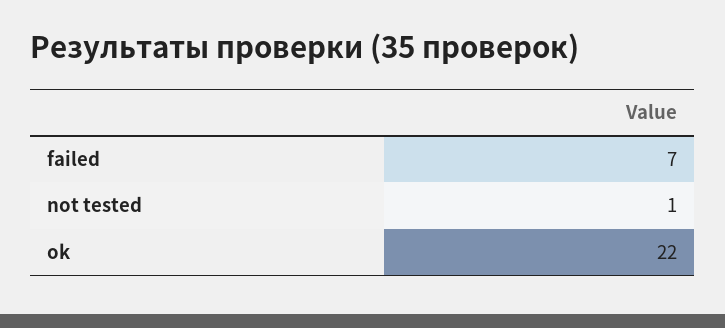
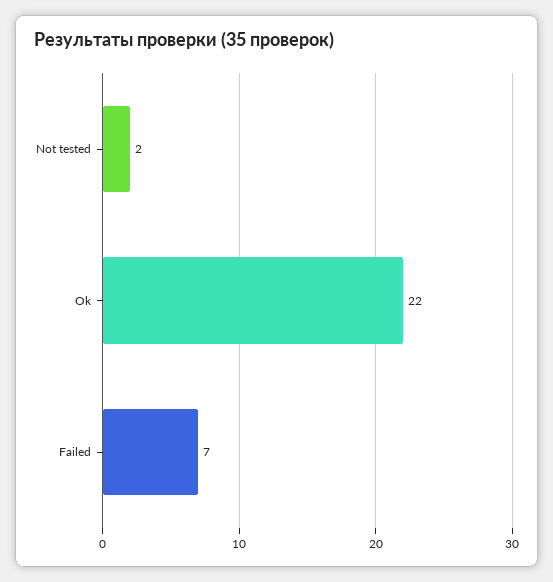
not tested: 1 -> 2

